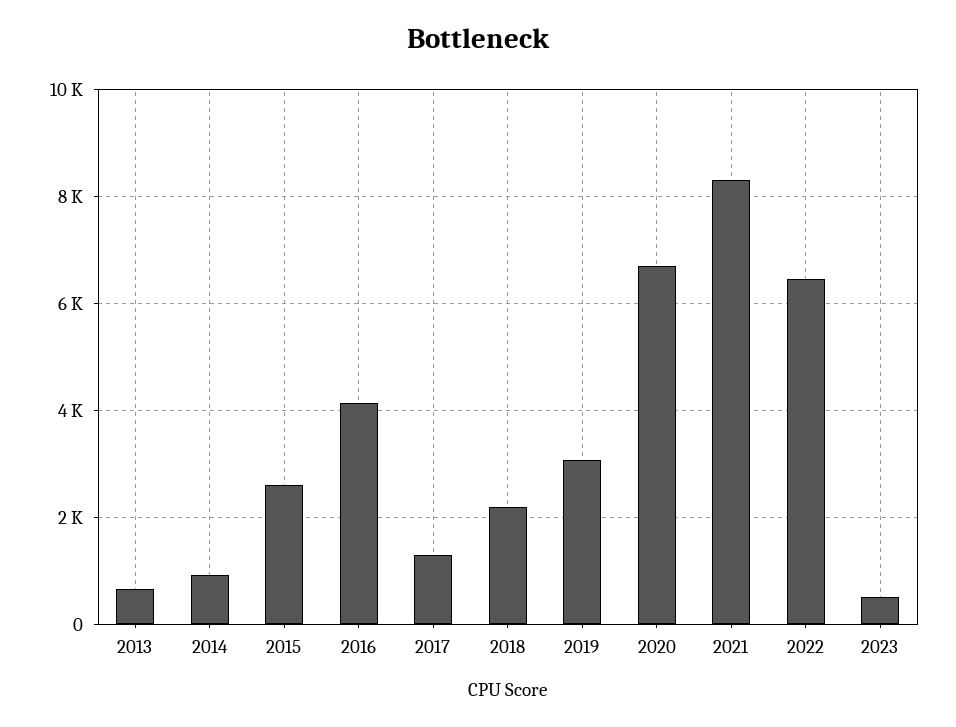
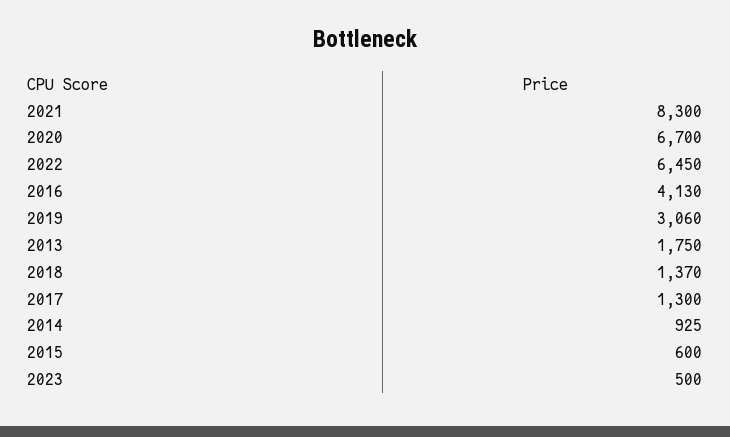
2013: 600 -> 1750
2015: 2600 -> 600
2018: 2200 -> 1370

